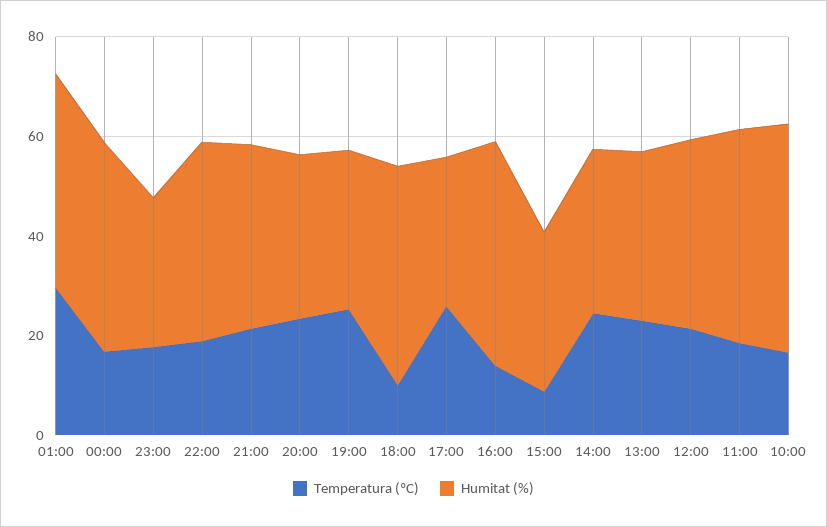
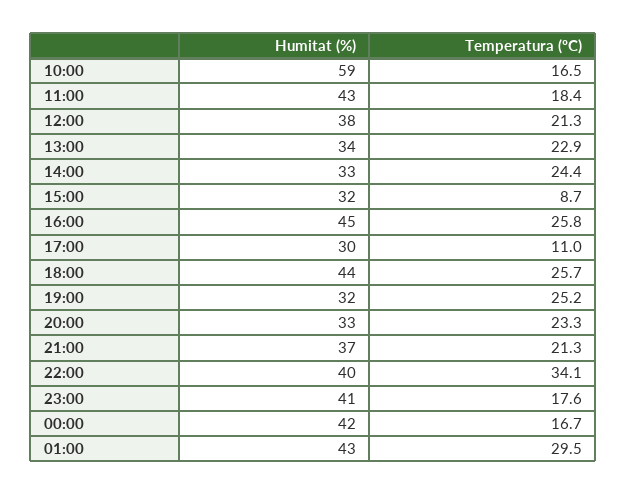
Humitat (%), 23:00: 30 -> 41
Temperatura (ºC), 22:00: 20 -> 34.1
Temperatura (ºC), 18:00: 10 -> 25.7
Temperatura (ºC), 17:00: 25 -> 11
Temperatura (ºC), 16:00: 15 -> 25.8
Humitat (%), 10:00: 45 -> 59

